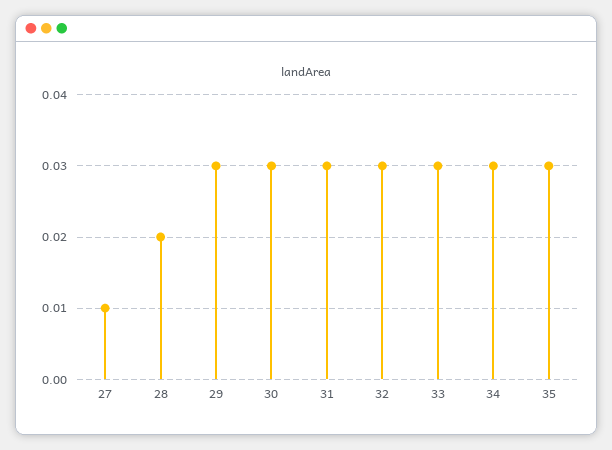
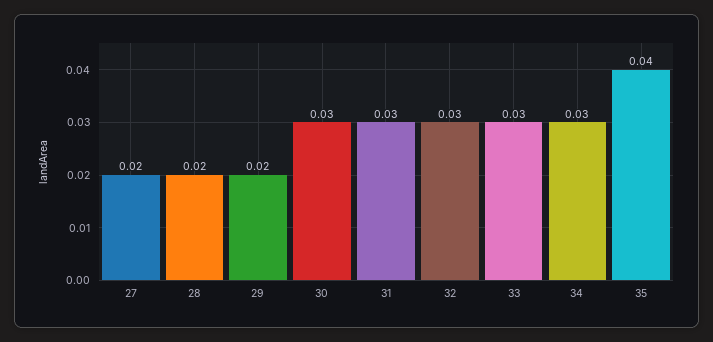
27: 0.01 -> 0.02
29: 0.03 -> 0.02
35: 0.03 -> 0.04

